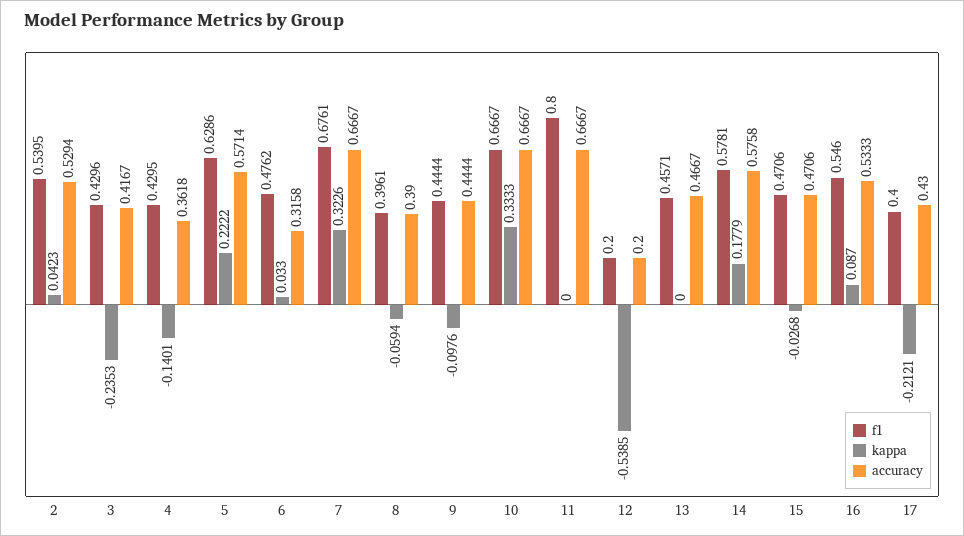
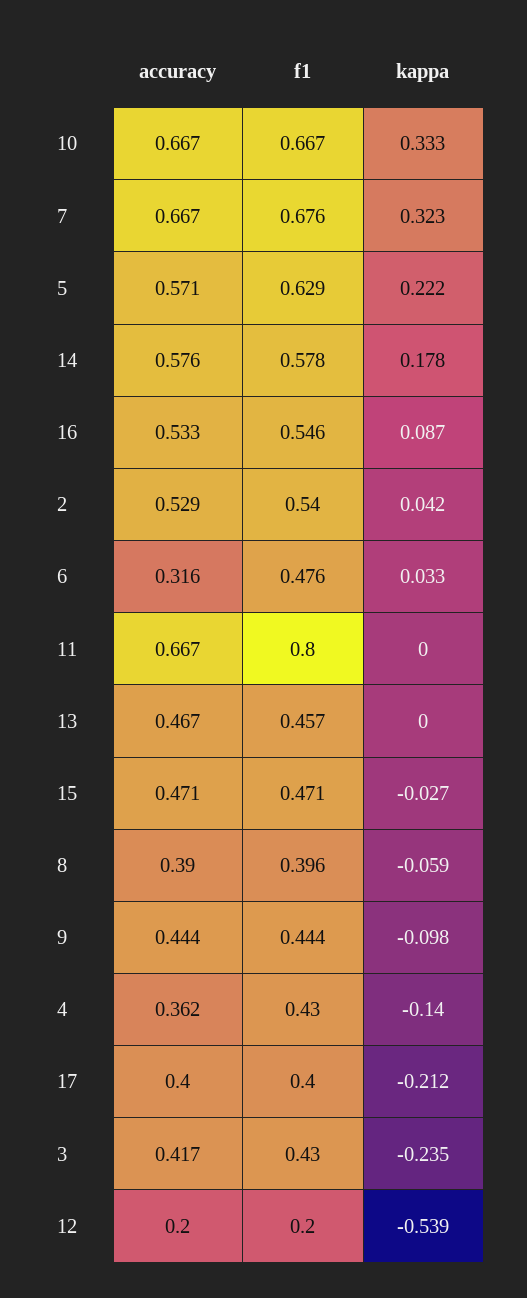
accuracy, 17: 0.43 -> 0.4

